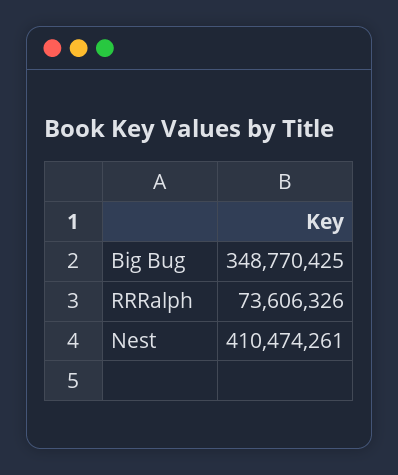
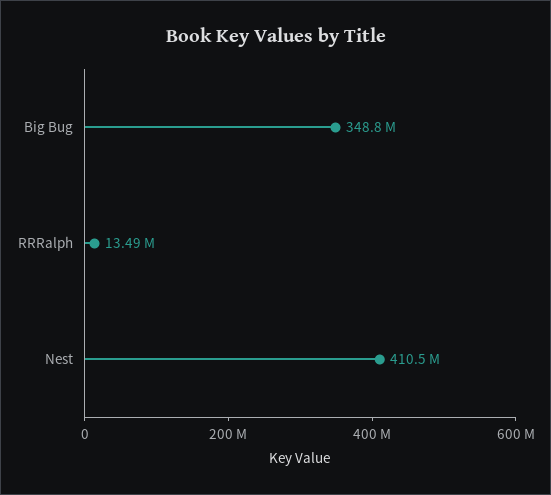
RRRalph: 73606326 -> 13490000

